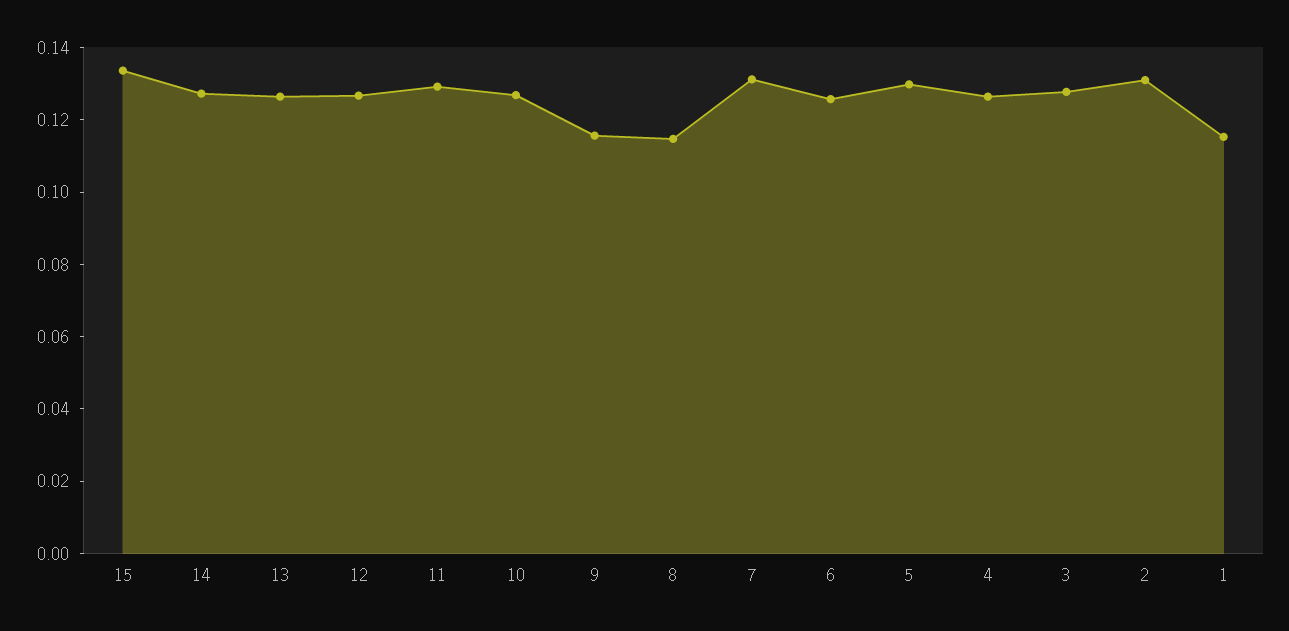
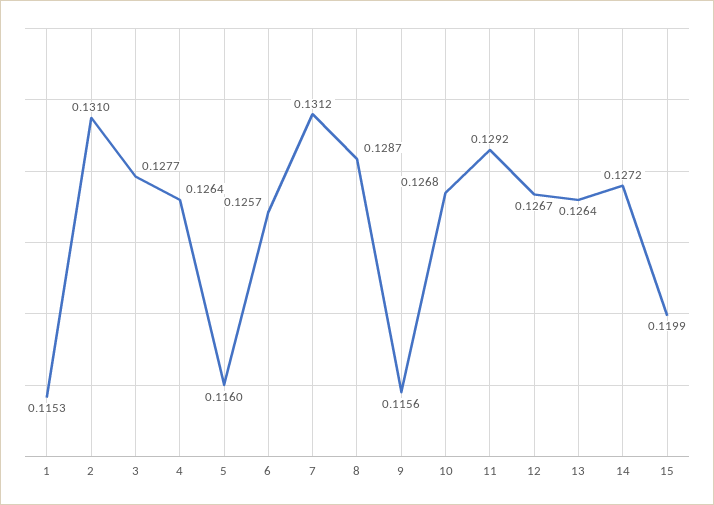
15: 0.135 -> 0.1199
8: 0.115 -> 0.1287
5: 0.13 -> 0.116

